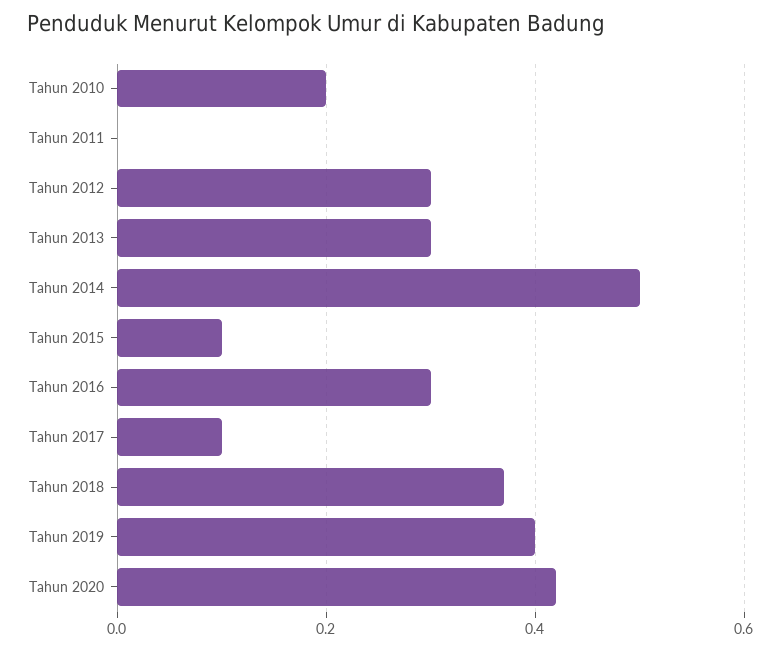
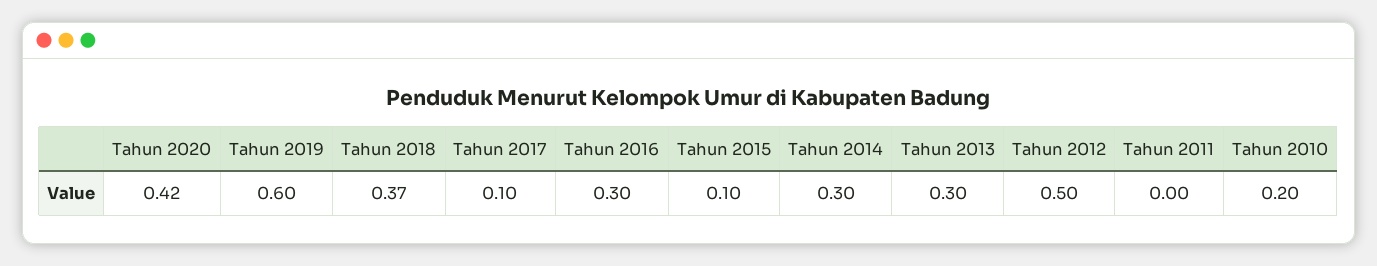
Tahun 2012: 0.3 -> 0.5
Tahun 2014: 0.5 -> 0.3
Tahun 2019: 0.4 -> 0.6

